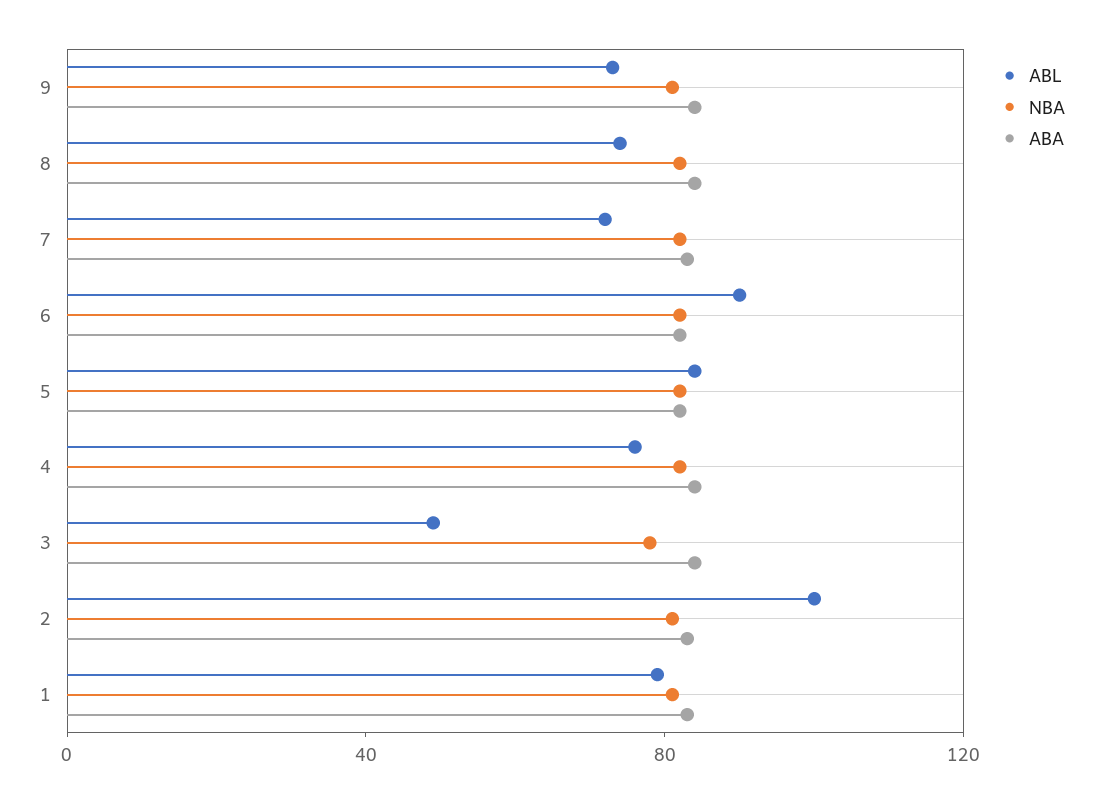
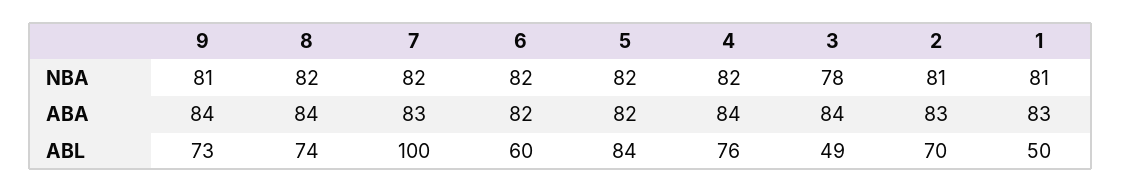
ABL, 7: 70 -> 100
ABL, 6: 90 -> 60
ABL, 2: 100 -> 70
ABL, 1: 80 -> 50

